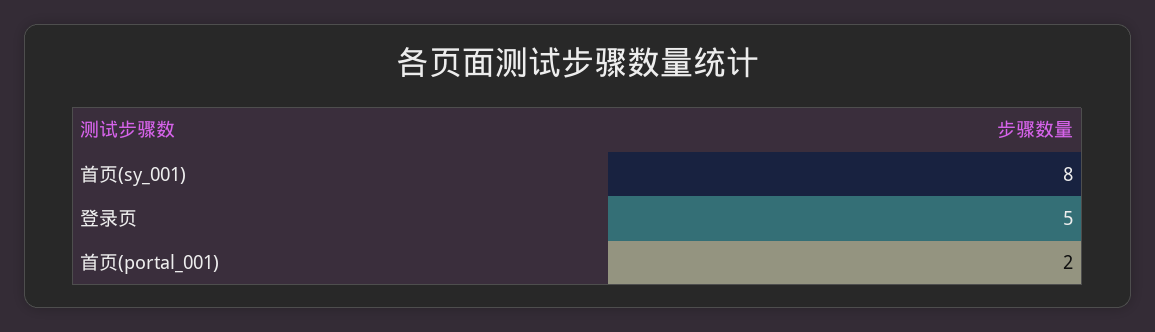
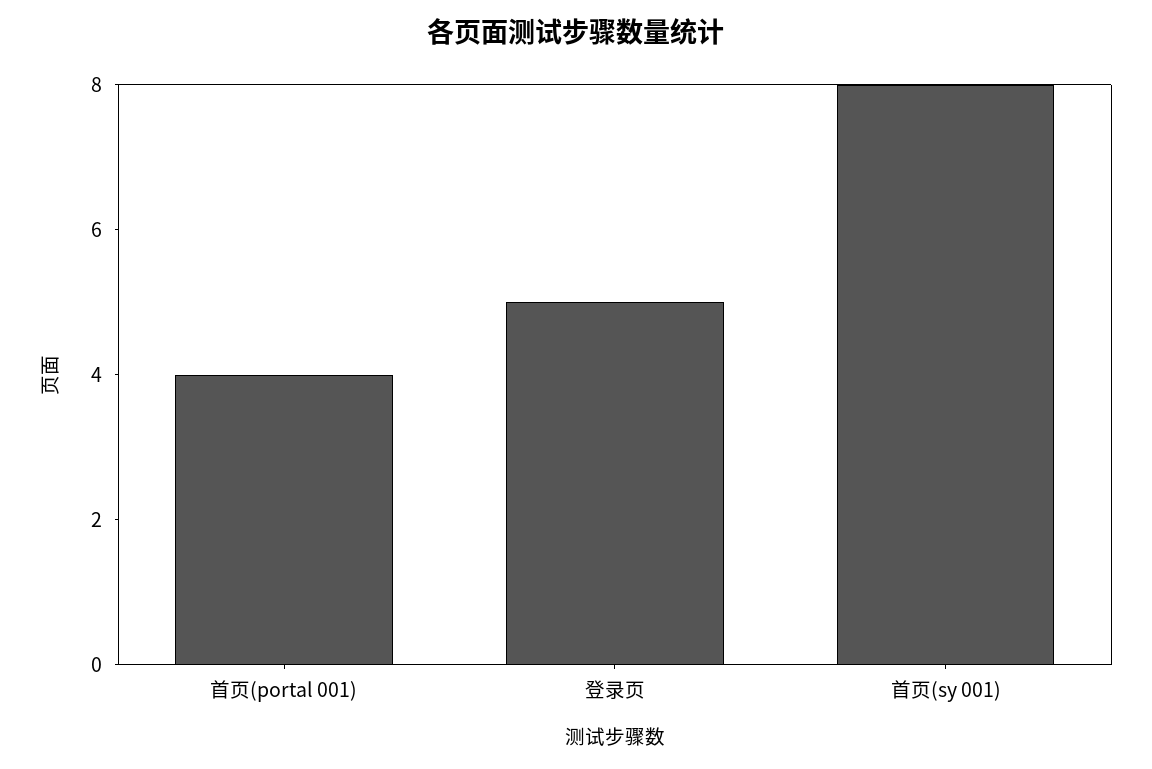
首页(portal_001): 2 -> 4

